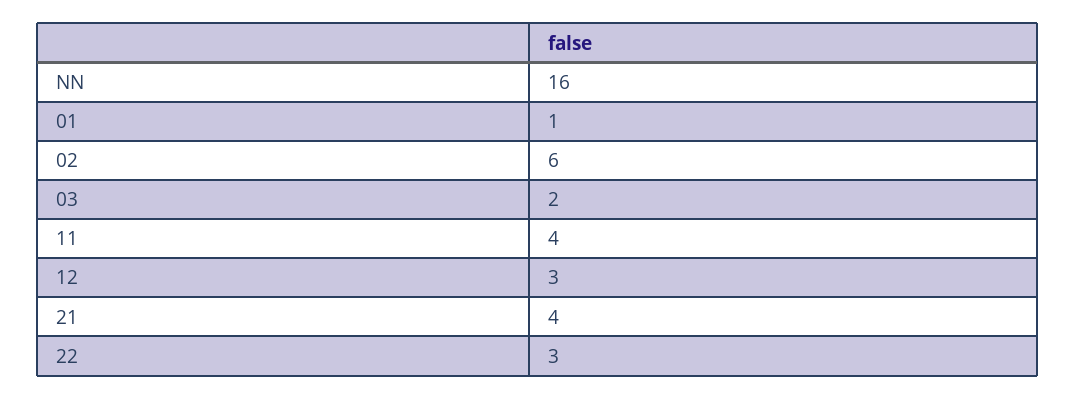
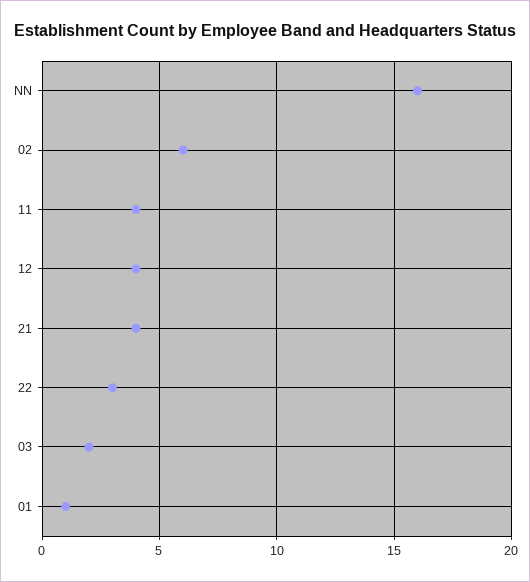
12: 3 -> 4

